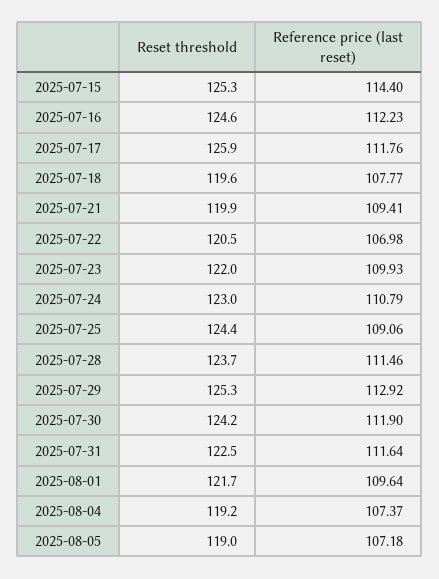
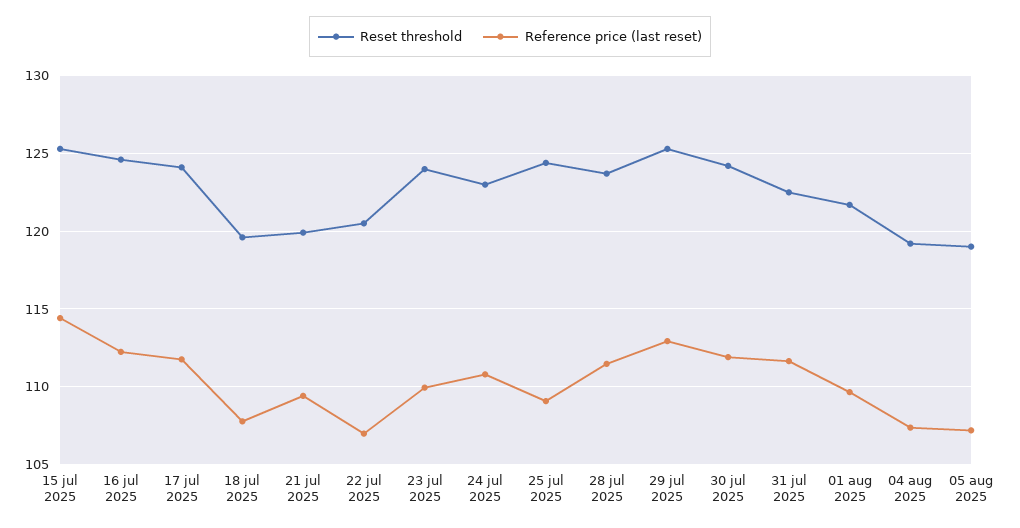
Reset threshold, 2025-07-17: 125.9 -> 124
Reset threshold, 2025-07-23: 122 -> 124

